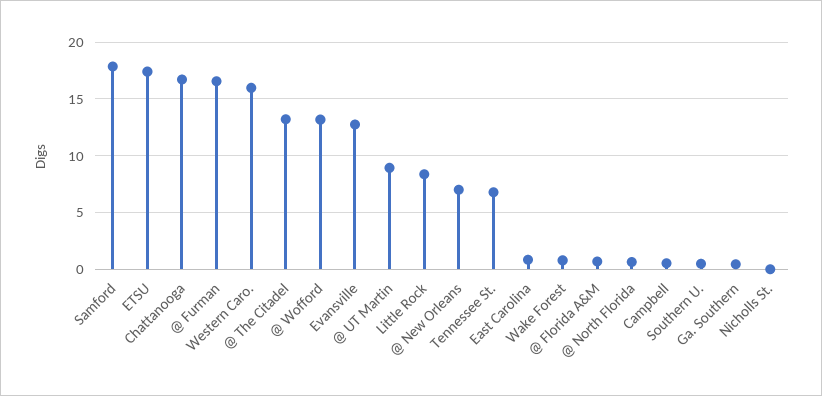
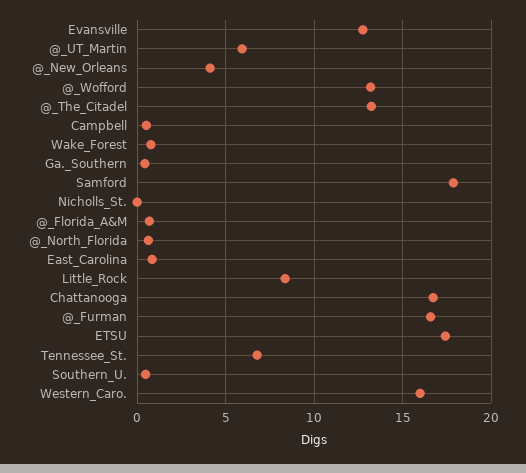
@ UT Martin: 9 -> 6
@ New Orleans: 7 -> 4

